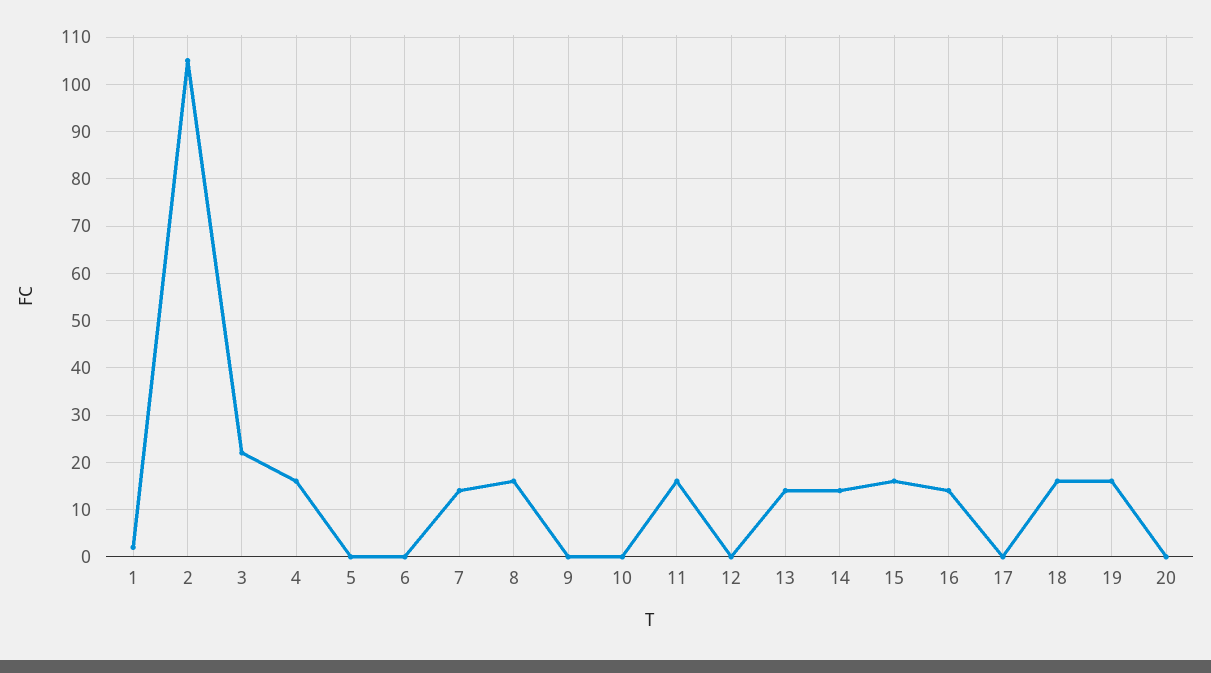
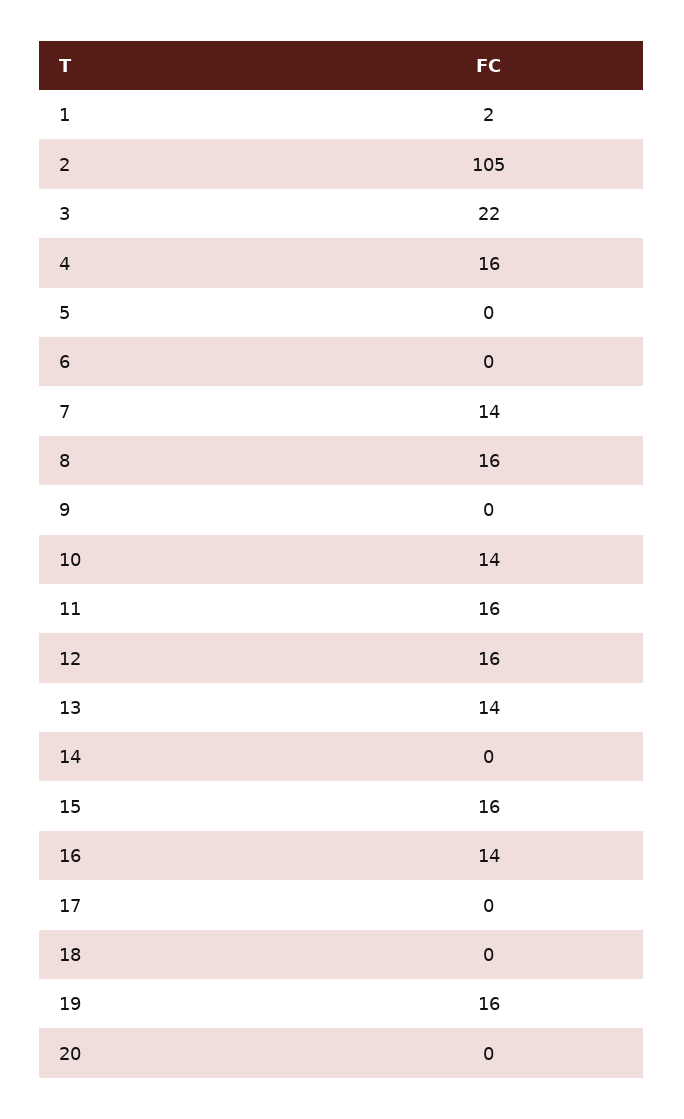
10: 0 -> 14
12: 0 -> 16
14: 15 -> 0
18: 15 -> 0

